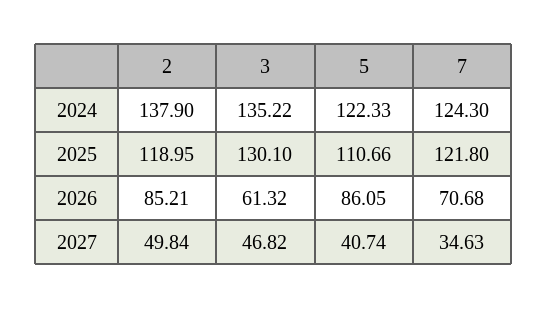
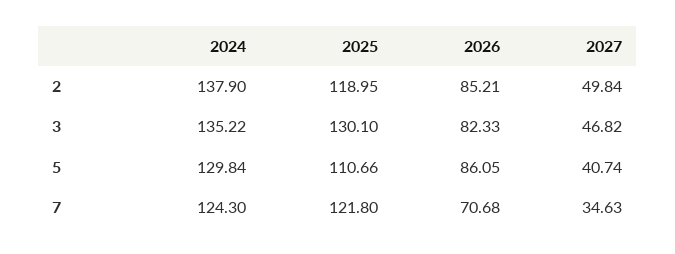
5, 2024: 122.33 -> 129.84
3, 2026: 61.32 -> 82.33

